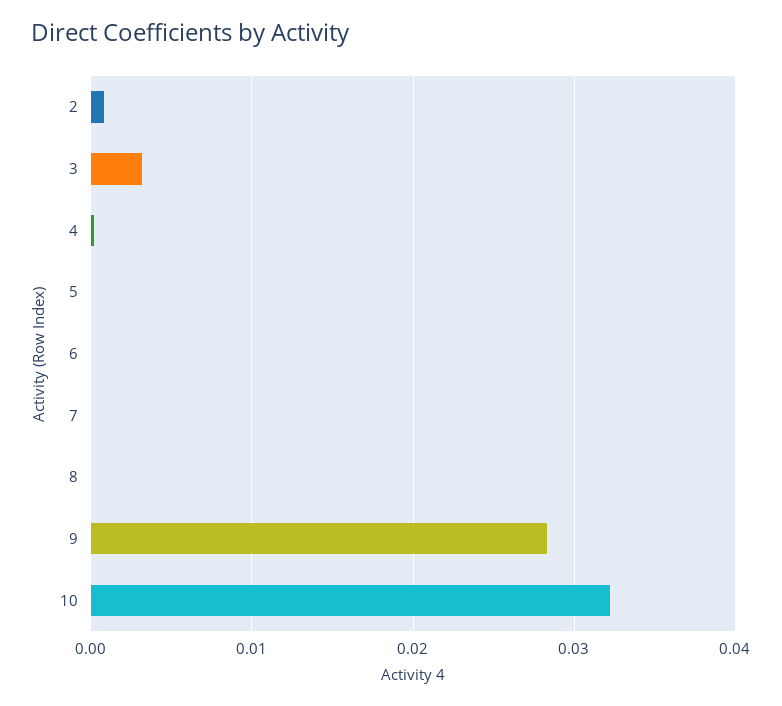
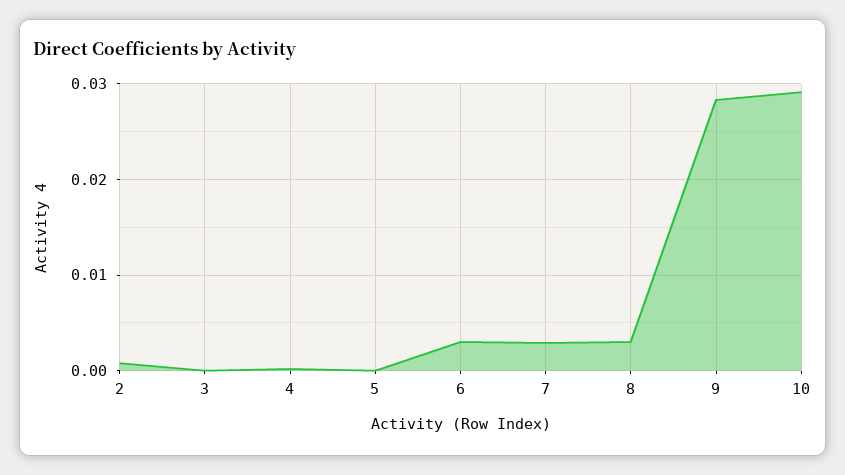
3: 0.003 -> 0
6: 0 -> 0.003
7: 0 -> 0.003
8: 0 -> 0.003
10: 0.032 -> 0.029

